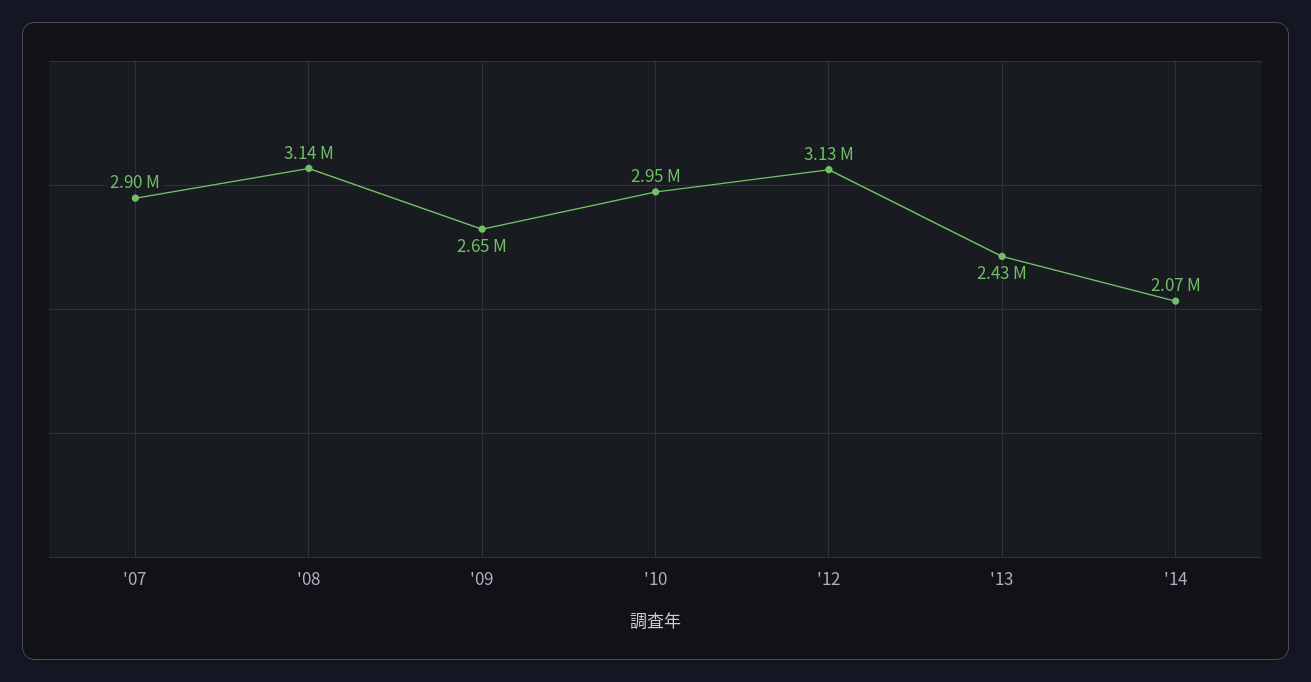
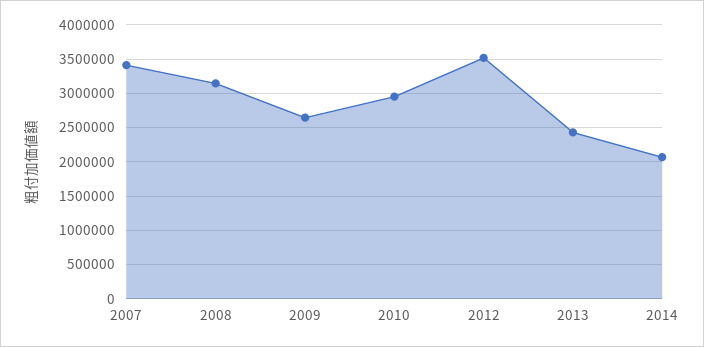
'07: 2900000 -> 3400000
'12: 3130000 -> 3500000

